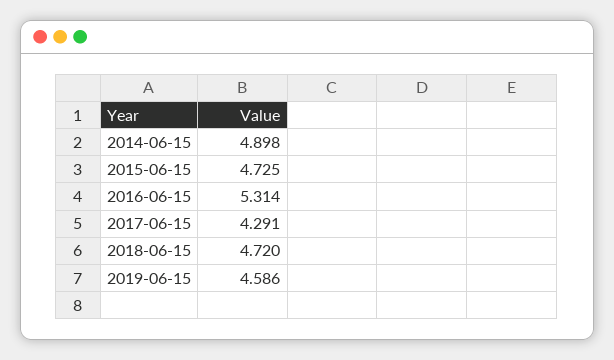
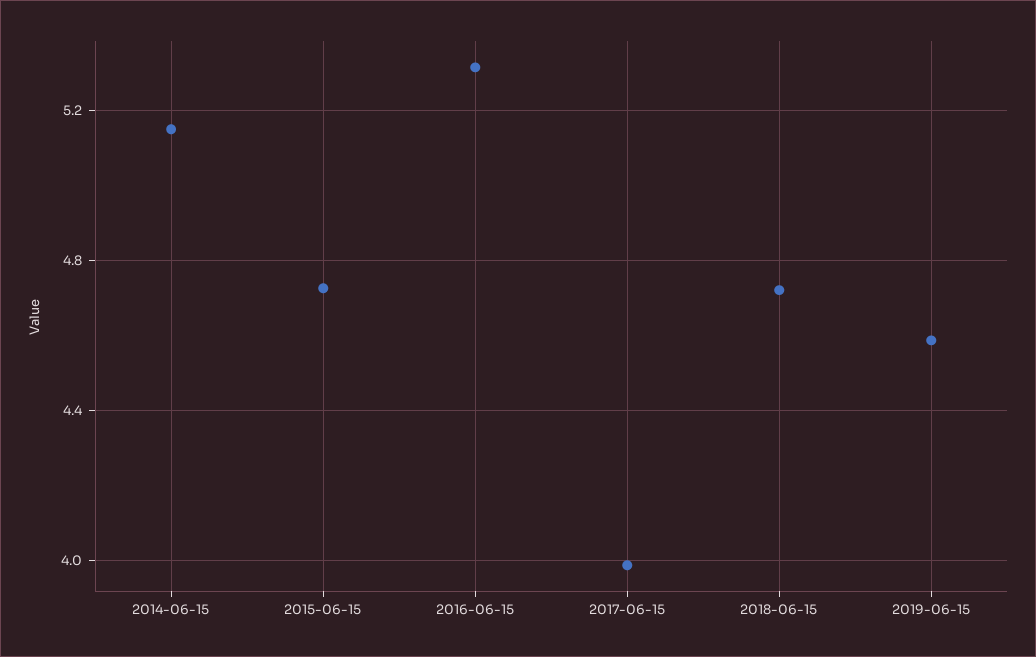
2014-06-15: 4.898 -> 5.15
2017-06-15: 4.291 -> 4

